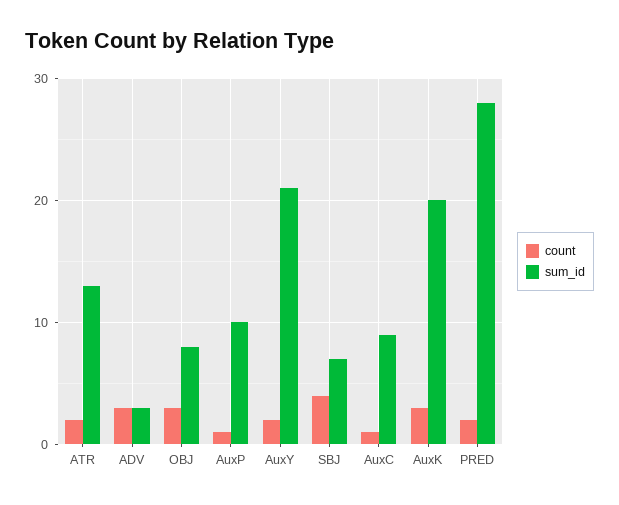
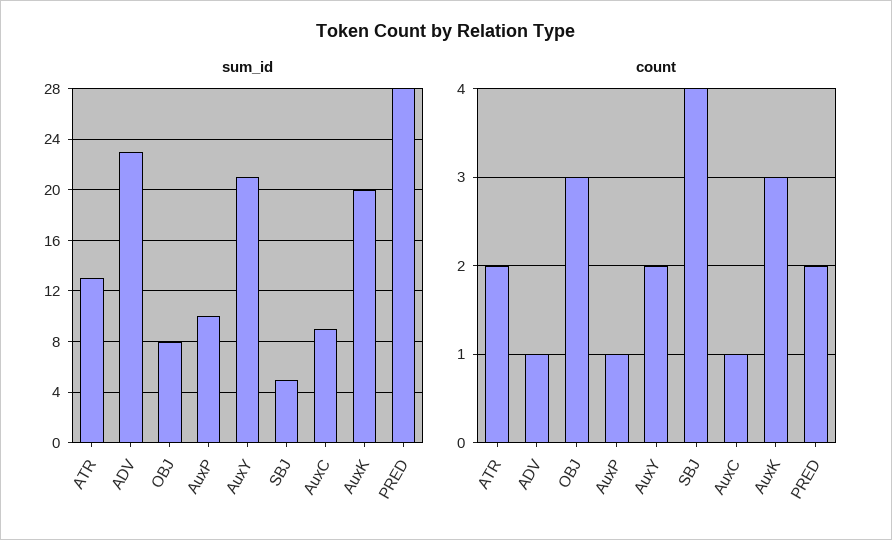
count, ADV: 3 -> 1
sum_id, ADV: 3 -> 23
sum_id, SBJ: 7 -> 5

